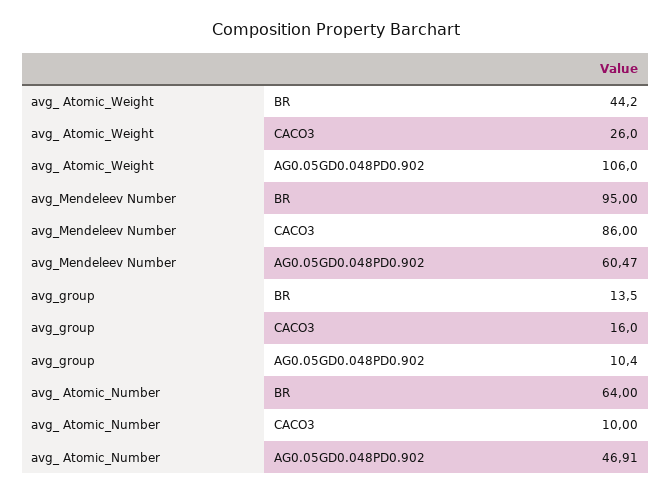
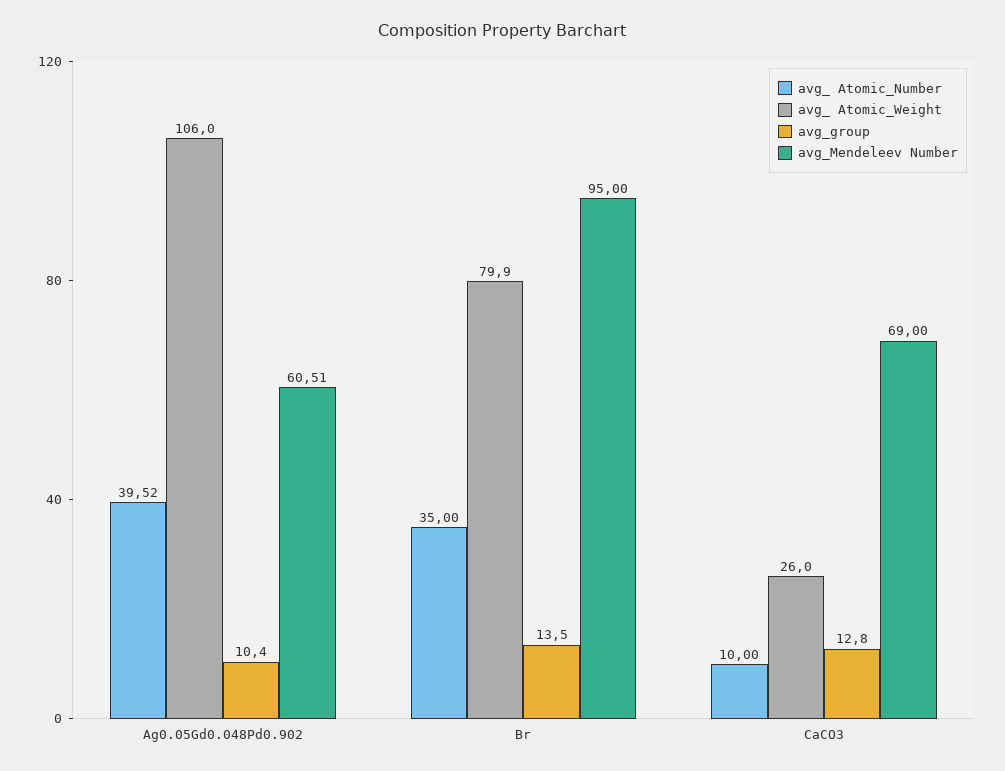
avg_ Atomic_Weight, BR: 44.2 -> 79.9
avg_Mendeleev Number, CACO3: 86 -> 69
avg_Mendeleev Number, AG0.05GD0.048PD0.902: 60.47 -> 60.51
avg_group, CACO3: 16 -> 12.8
avg_ Atomic_Number, BR: 64 -> 35
avg_ Atomic_Number, AG0.05GD0.048PD0.902: 46.91 -> 39.52

